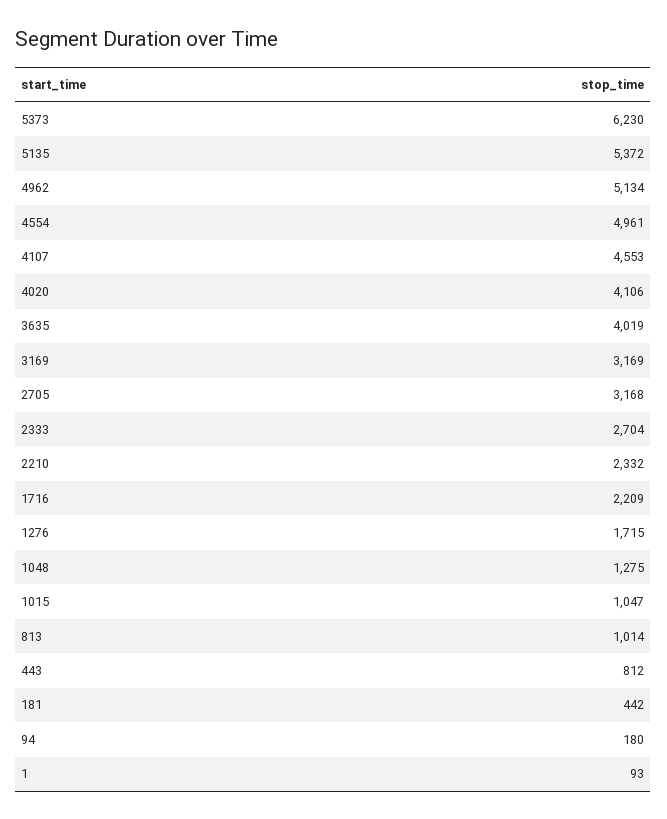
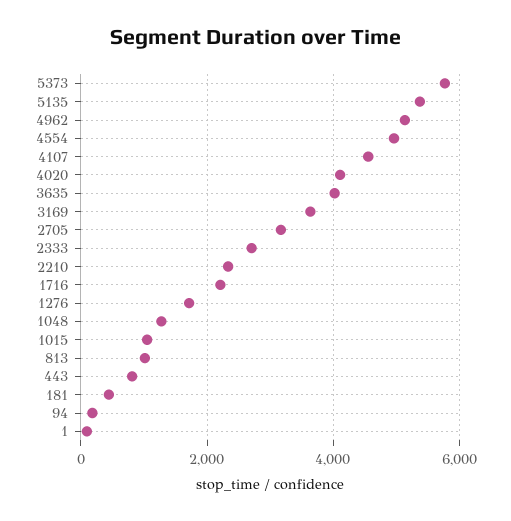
5373: 6230 -> 5800
3169: 3169 -> 3600

